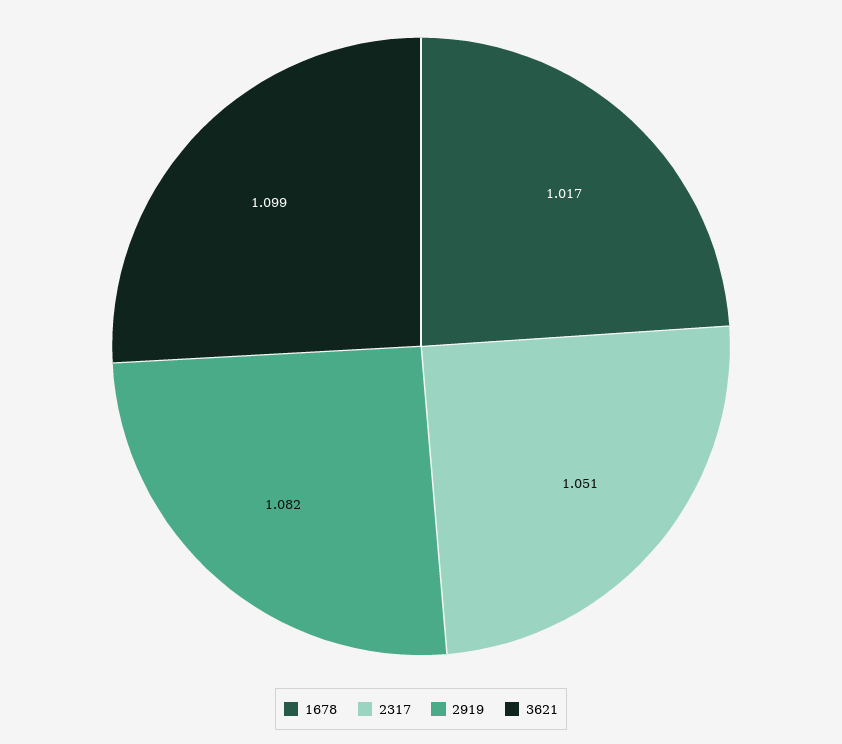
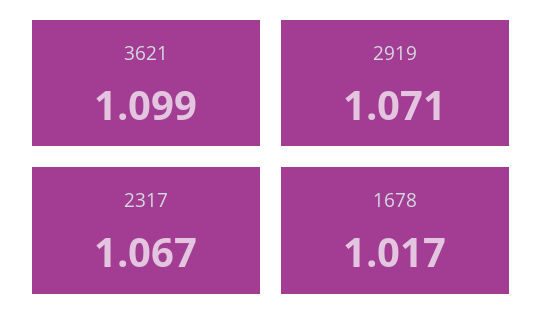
2317: 1.051 -> 1.067
2919: 1.082 -> 1.071

